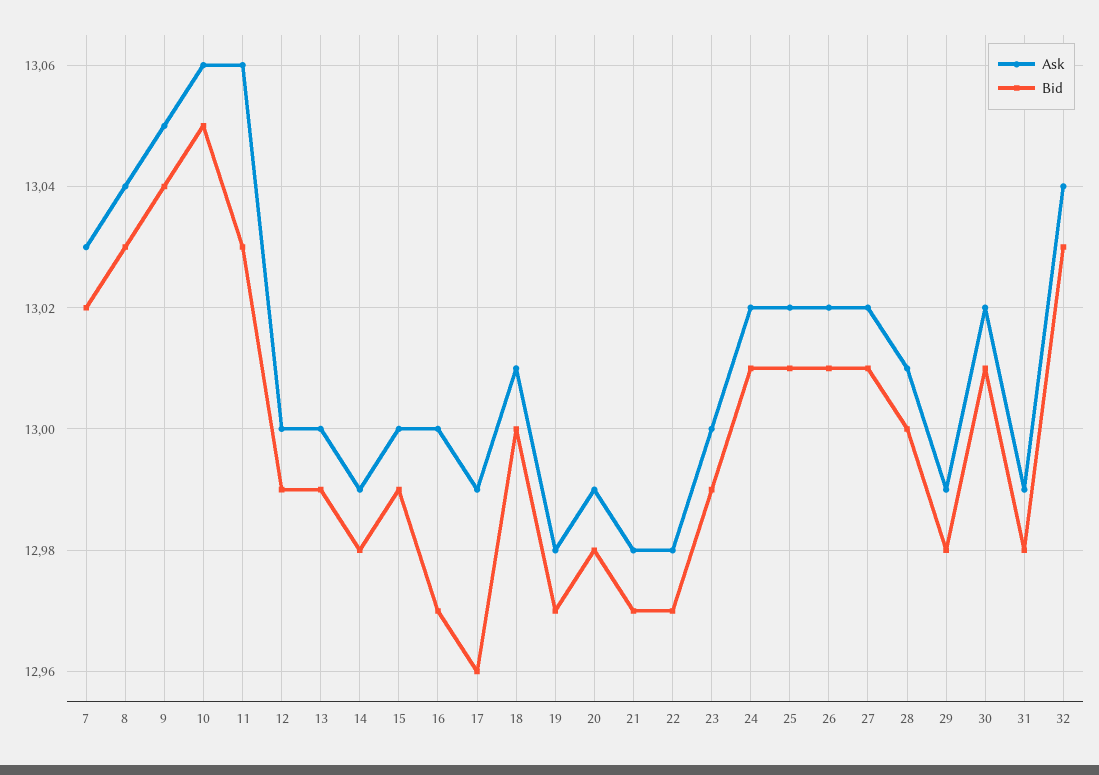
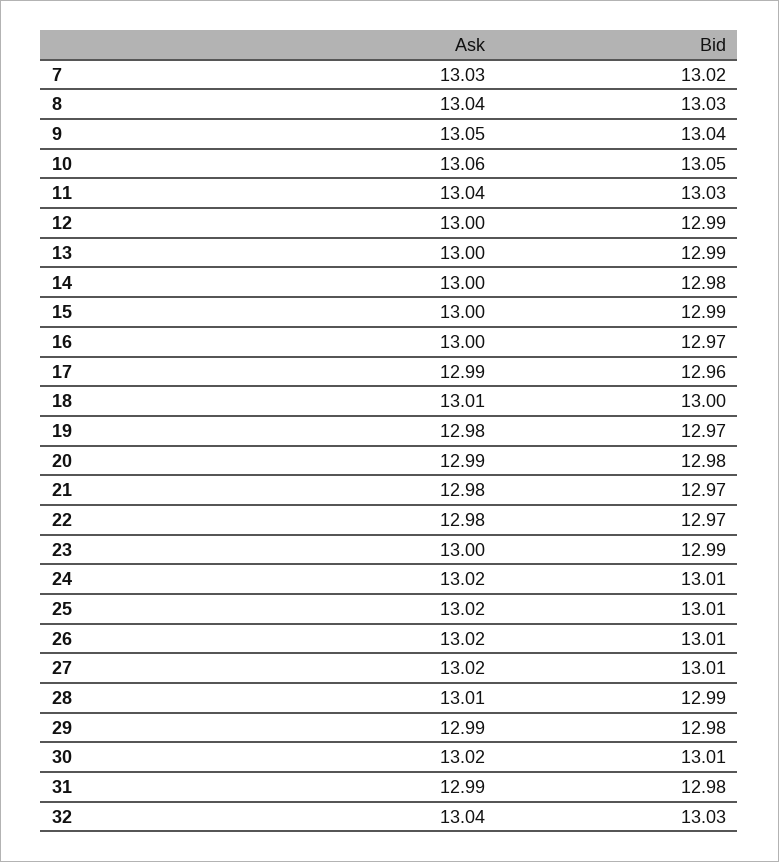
Ask, 11: 13.06 -> 13.04
Ask, 14: 12.99 -> 13
Bid, 28: 13 -> 12.99

